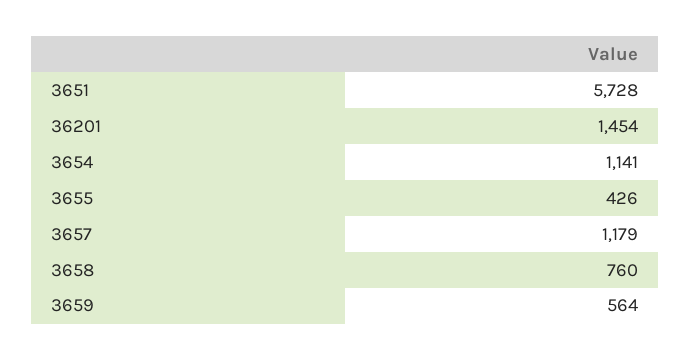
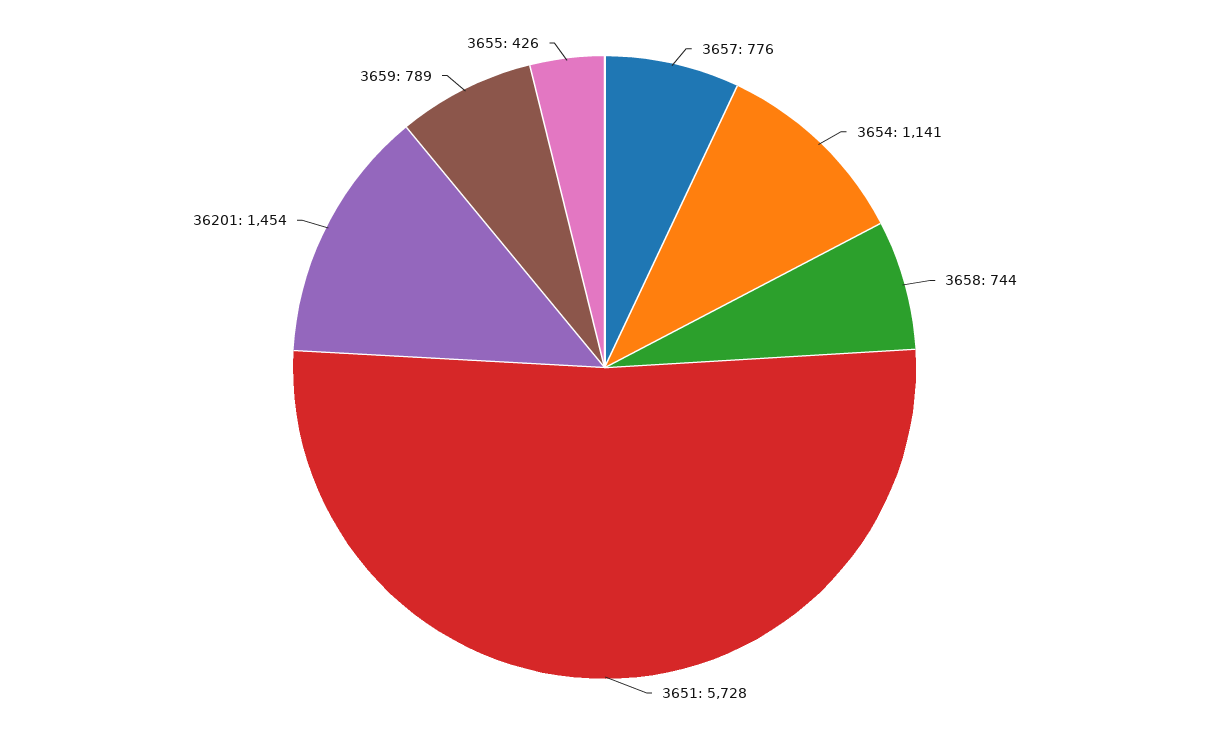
3657: 1179 -> 776
3658: 760 -> 744
3659: 564 -> 789

